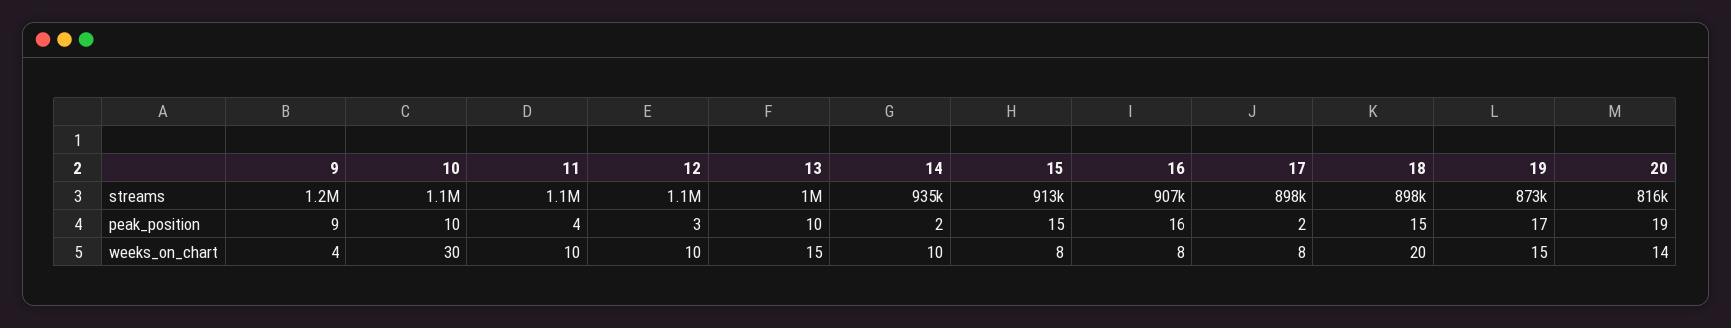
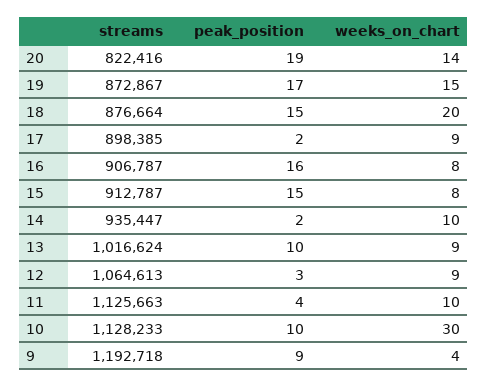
18, streams: 898000 -> 876664
20, streams: 816000 -> 822416
12, weeks_on_chart: 10 -> 9
13, weeks_on_chart: 15 -> 9
17, weeks_on_chart: 8 -> 9

